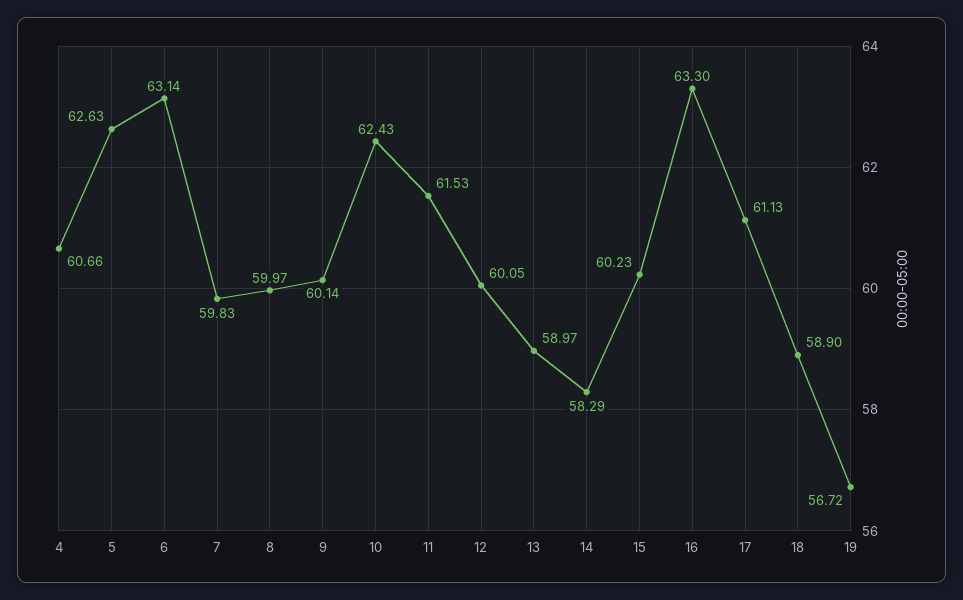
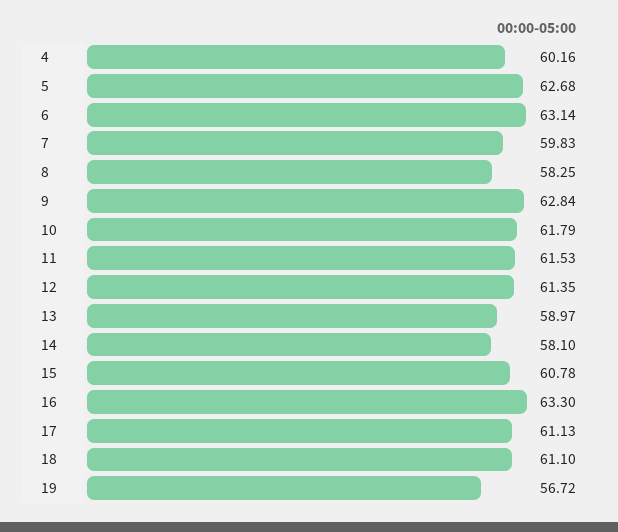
4: 60.66 -> 60.16
5: 62.63 -> 62.68
8: 59.97 -> 58.25
9: 60.14 -> 62.84
10: 62.43 -> 61.79
12: 60.05 -> 61.35
14: 58.29 -> 58.1
15: 60.23 -> 60.78
18: 58.9 -> 61.1

